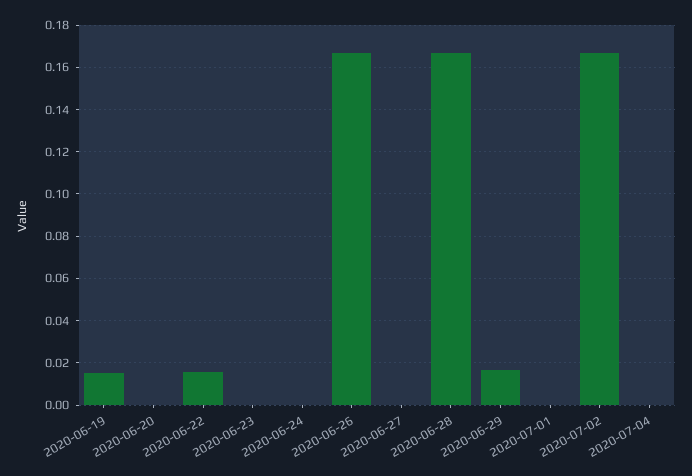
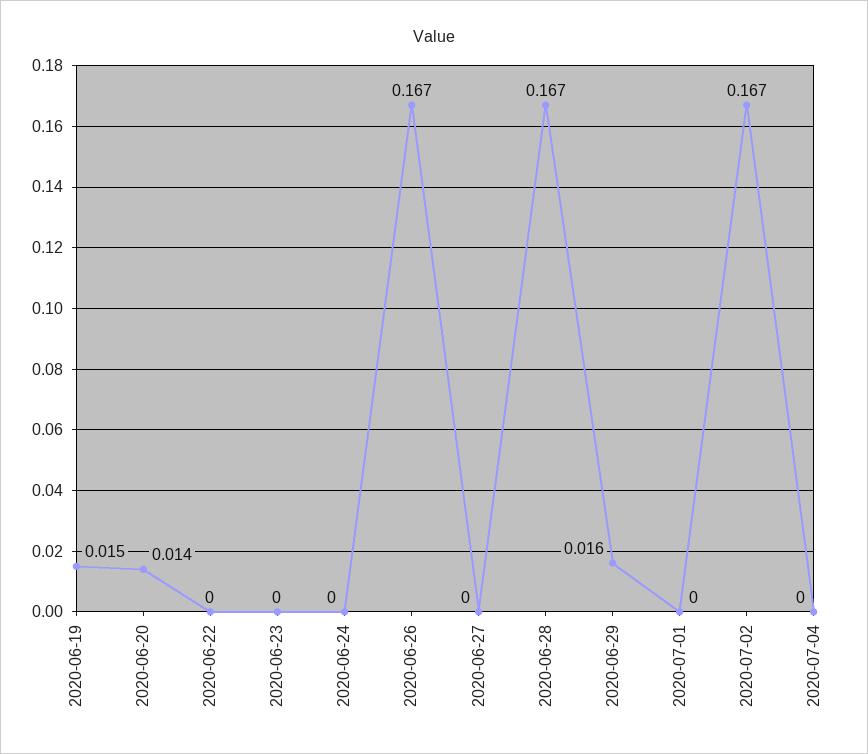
2020-06-20: 0 -> 0.014
2020-06-22: 0.015 -> 0

